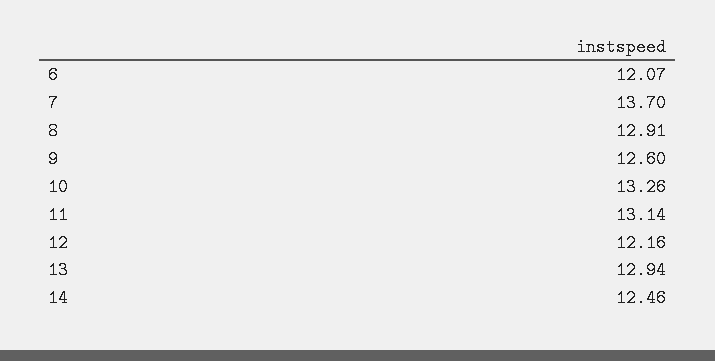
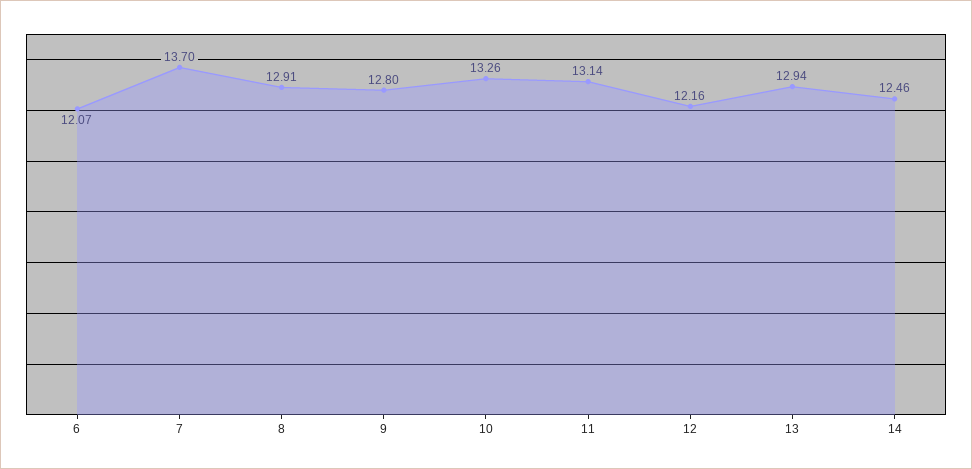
9: 12.6 -> 12.8

